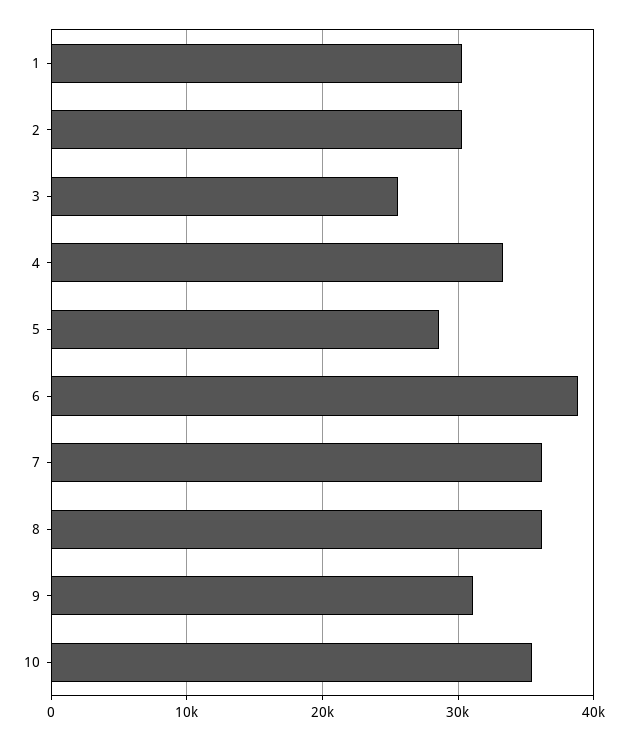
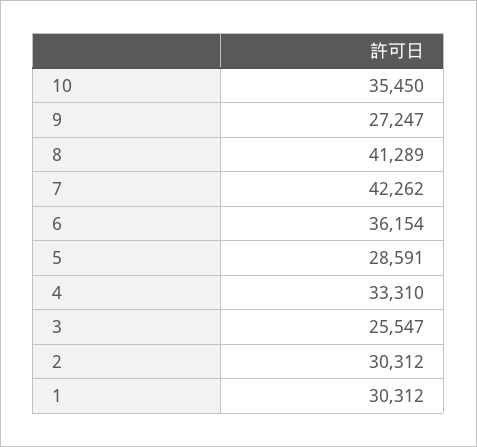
6: 39000 -> 36154
7: 36000 -> 42262
8: 36000 -> 41289
9: 31000 -> 27247

